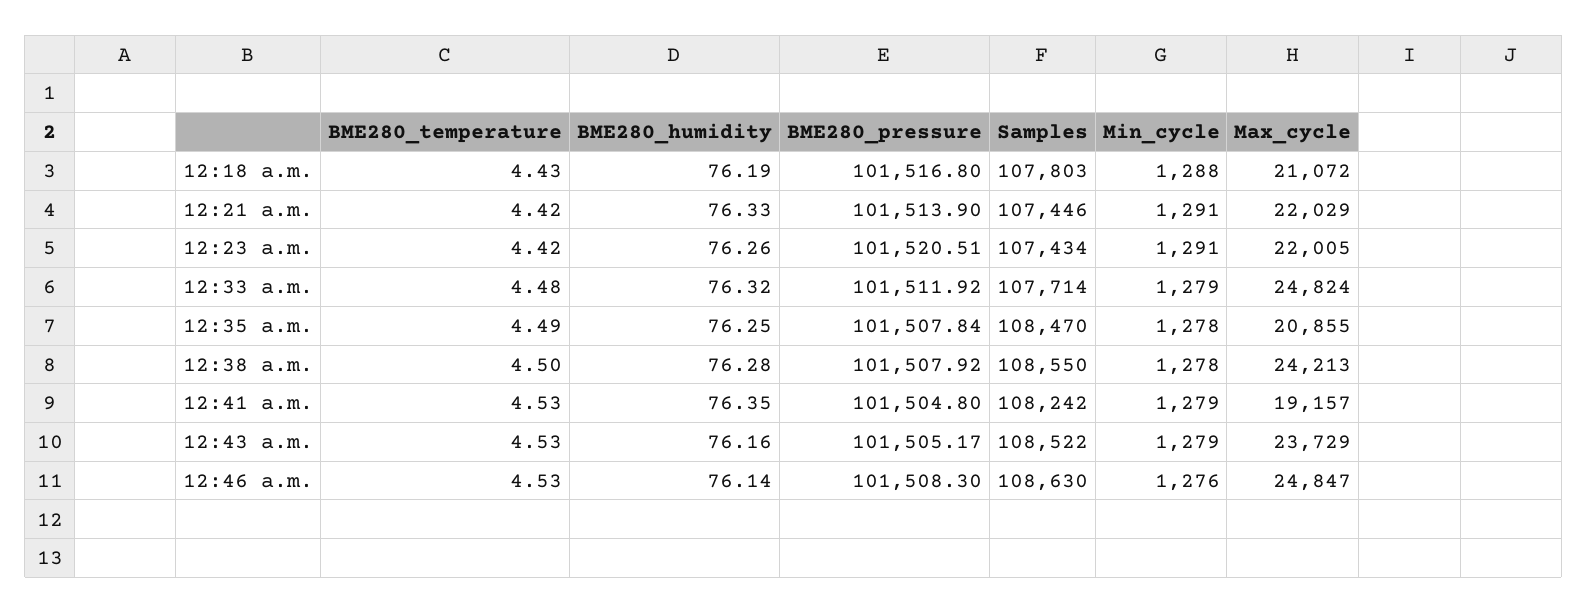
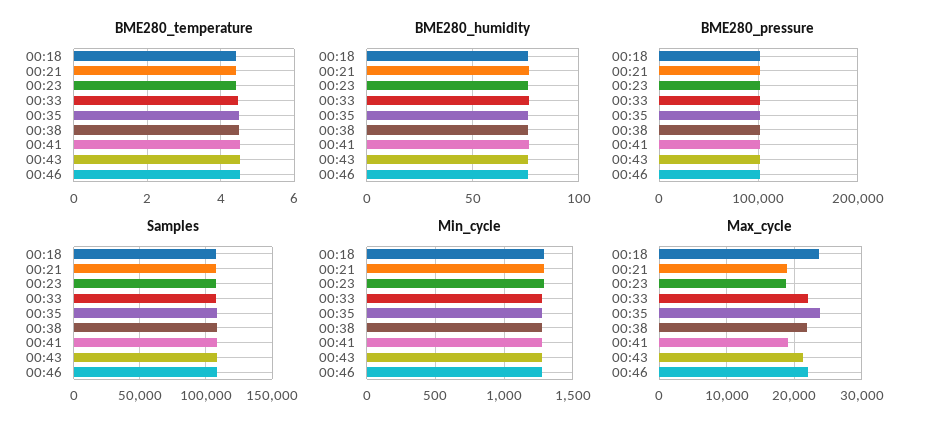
Max_cycle, 12:18 a.m.: 21072 -> 24000
Max_cycle, 12:21 a.m.: 22029 -> 19000
Max_cycle, 12:23 a.m.: 22005 -> 19000
Max_cycle, 12:33 a.m.: 24824 -> 22000
Max_cycle, 12:35 a.m.: 20855 -> 24000
Max_cycle, 12:38 a.m.: 24213 -> 22000
Max_cycle, 12:43 a.m.: 23729 -> 21000
Max_cycle, 12:46 a.m.: 24847 -> 22000

